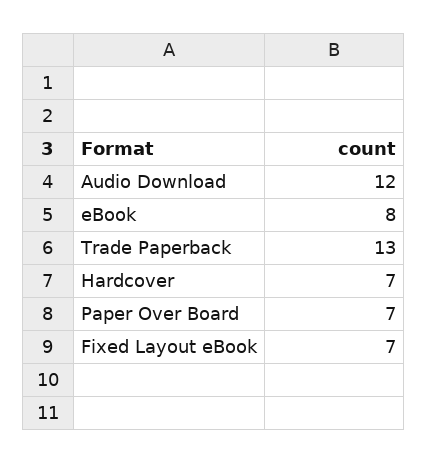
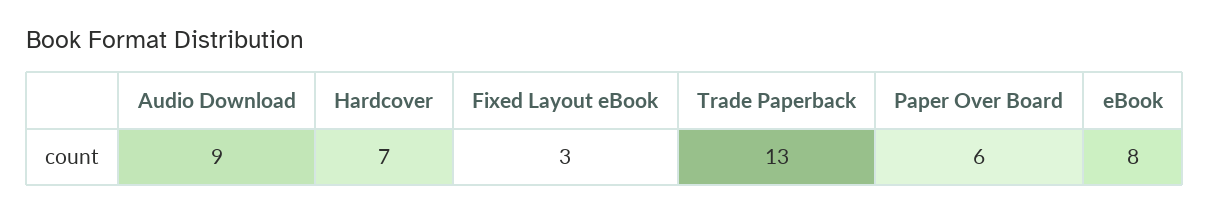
Audio Download: 12 -> 9
Paper Over Board: 7 -> 6
Fixed Layout eBook: 7 -> 3

